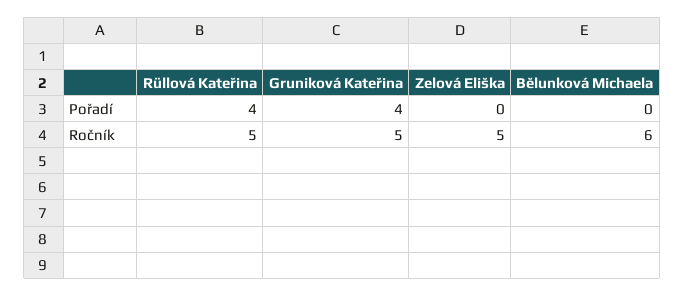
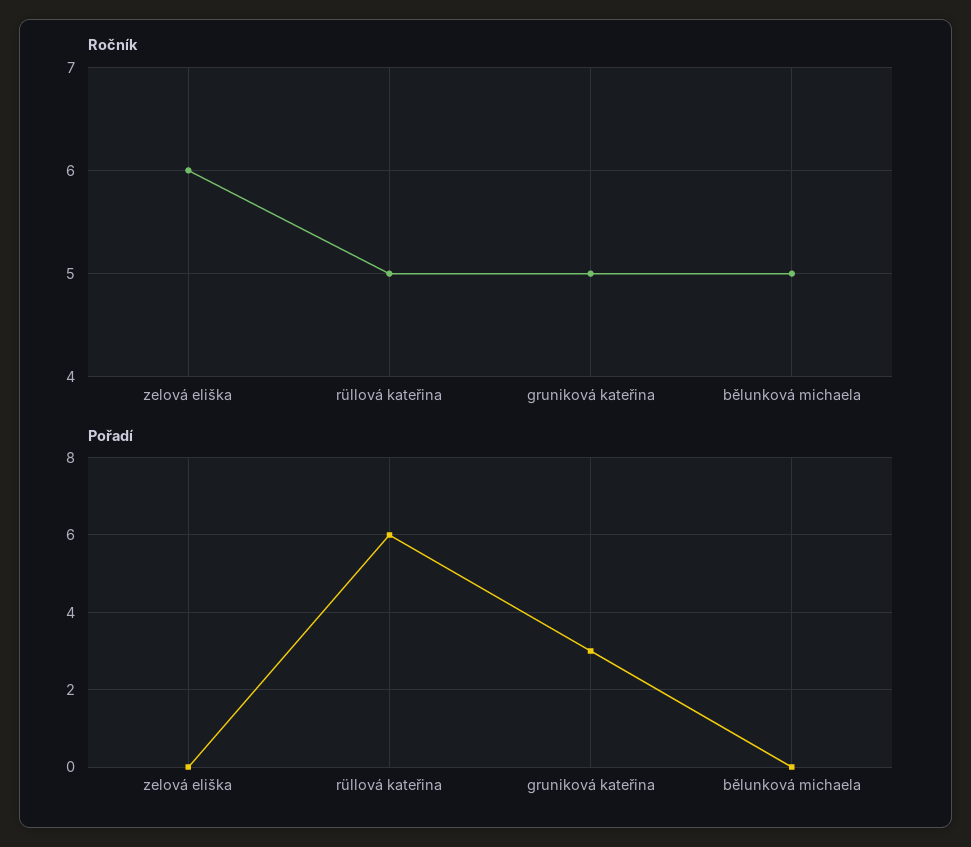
Pořadí, Rüllová Kateřina: 4 -> 6
Pořadí, Gruniková Kateřina: 4 -> 3
Ročník, Zelová Eliška: 5 -> 6
Ročník, Bělunková Michaela: 6 -> 5

